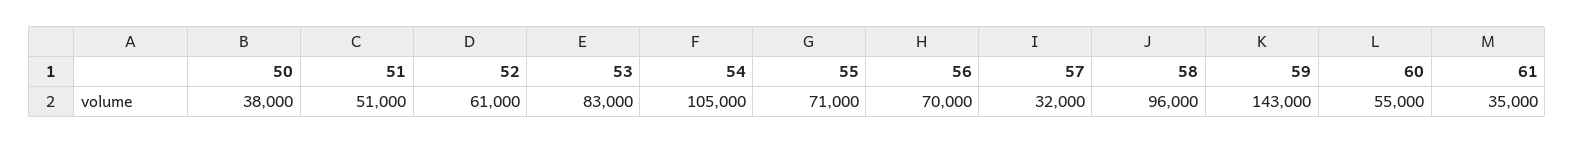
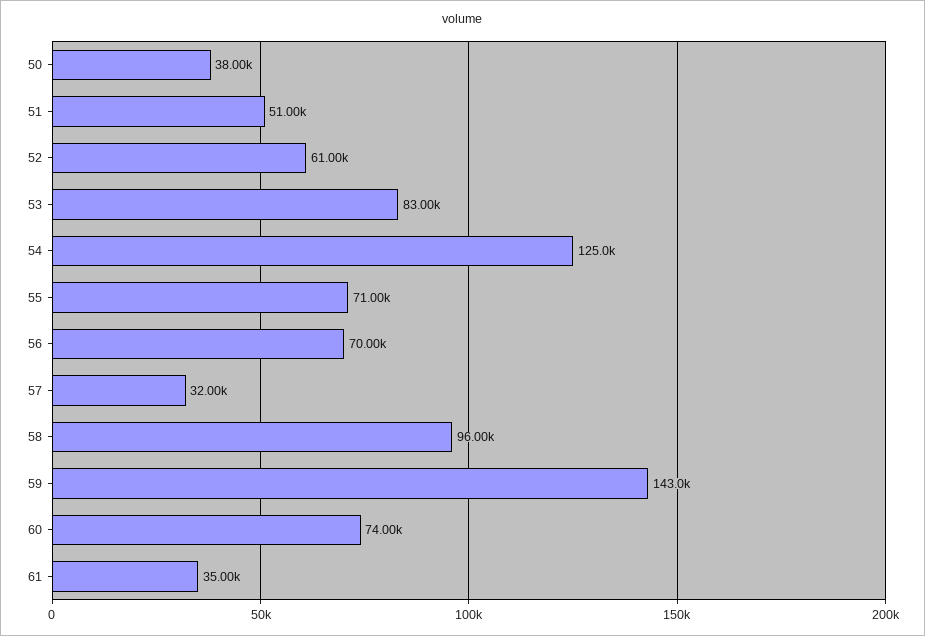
54: 105000 -> 125000
60: 55000 -> 74000

